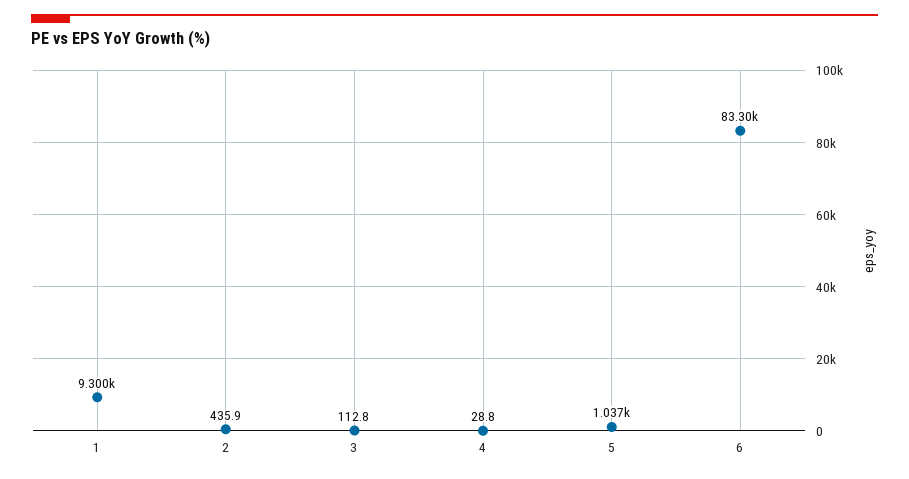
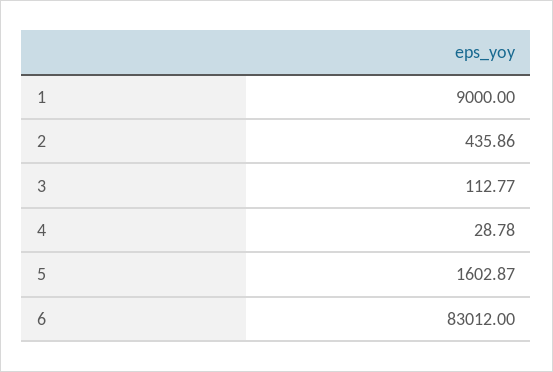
1: 9300 -> 9000
5: 1037 -> 1602.87
6: 83300 -> 83012

